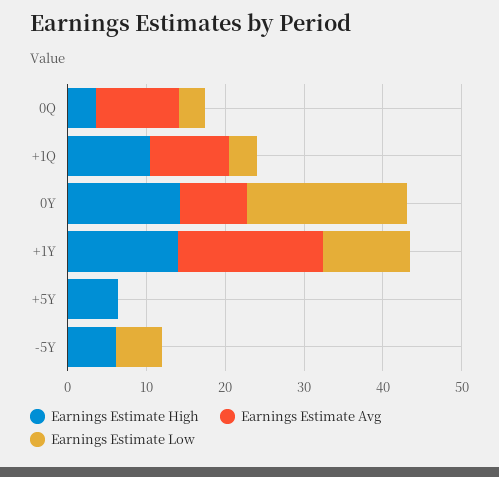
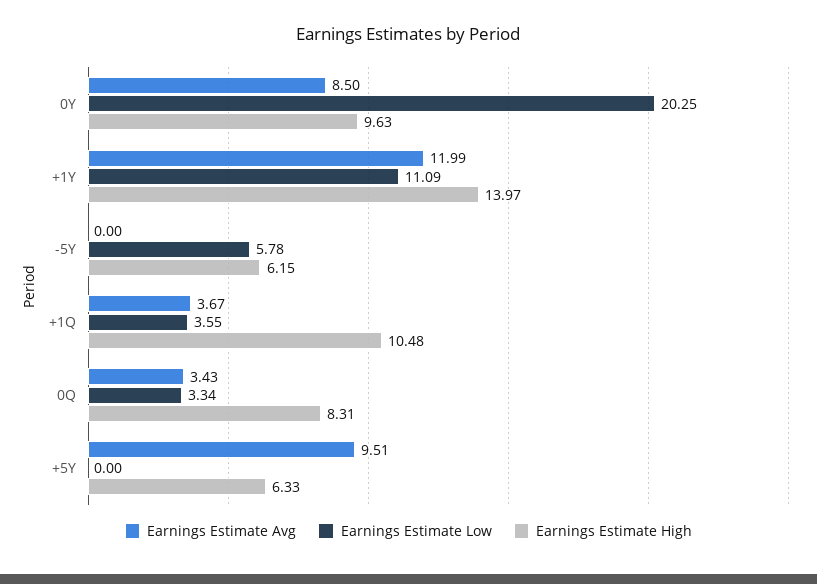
Earnings Estimate High, 0Q: 4 -> 8.31
Earnings Estimate Avg, 0Q: 10 -> 3.43
Earnings Estimate Avg, +1Q: 10 -> 3.67
Earnings Estimate High, 0Y: 14 -> 9.63
Earnings Estimate Avg, +1Y: 18 -> 11.99
Earnings Estimate Avg, +5Y: 0 -> 9.51

